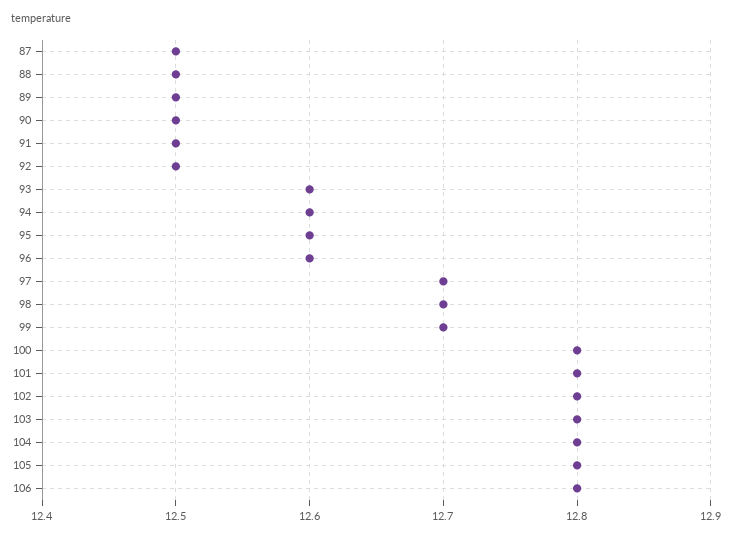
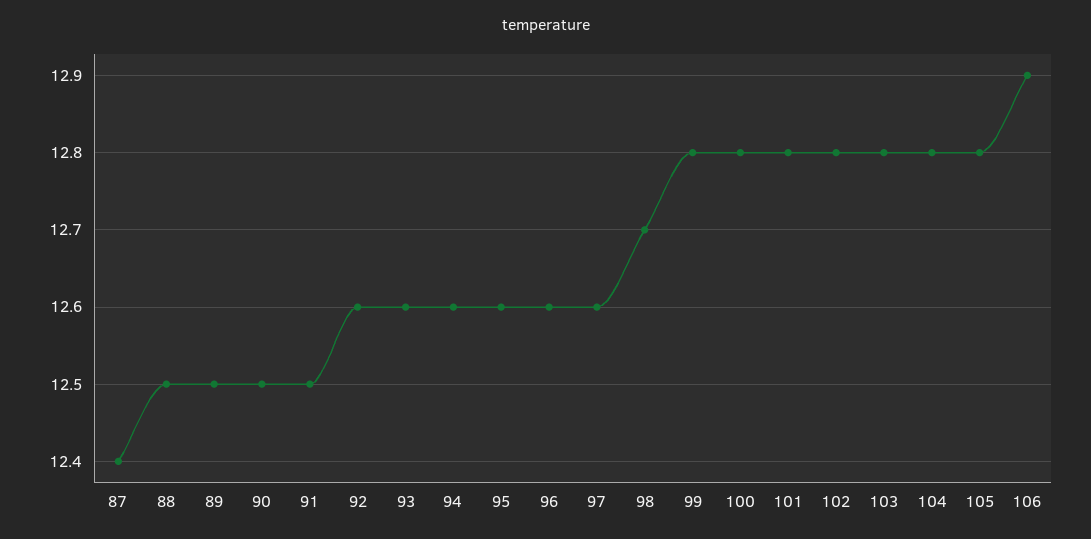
87: 12.5 -> 12.4
92: 12.5 -> 12.6
97: 12.7 -> 12.6
99: 12.7 -> 12.8
106: 12.8 -> 12.9

